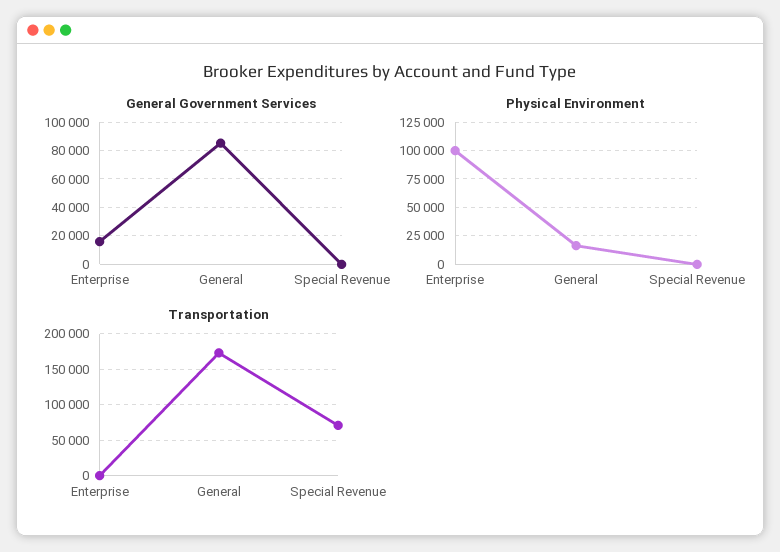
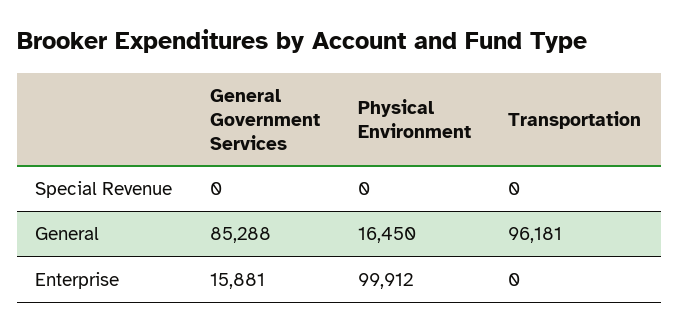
Transportation, General: 170000 -> 96181
Transportation, Special Revenue: 70000 -> 0

